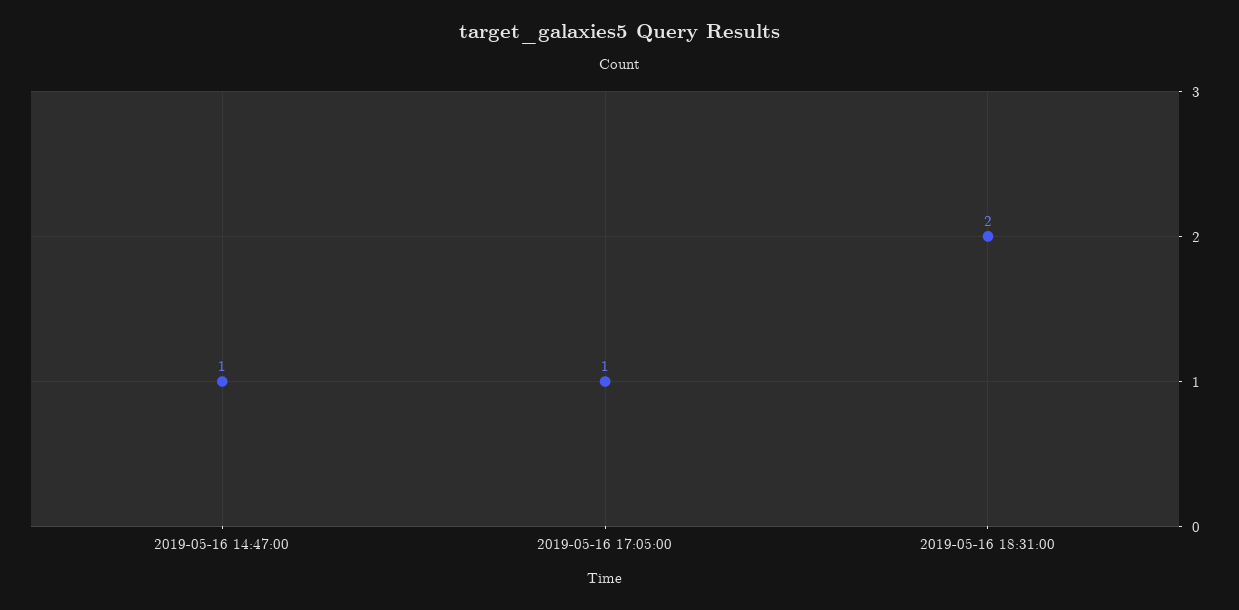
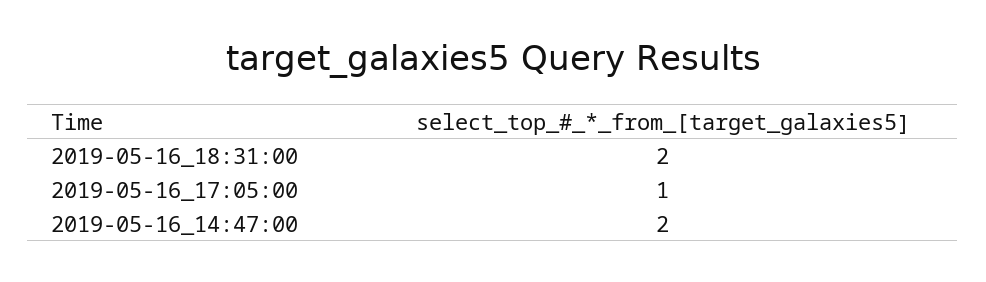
2019-05-16 14:47:00: 1 -> 2

